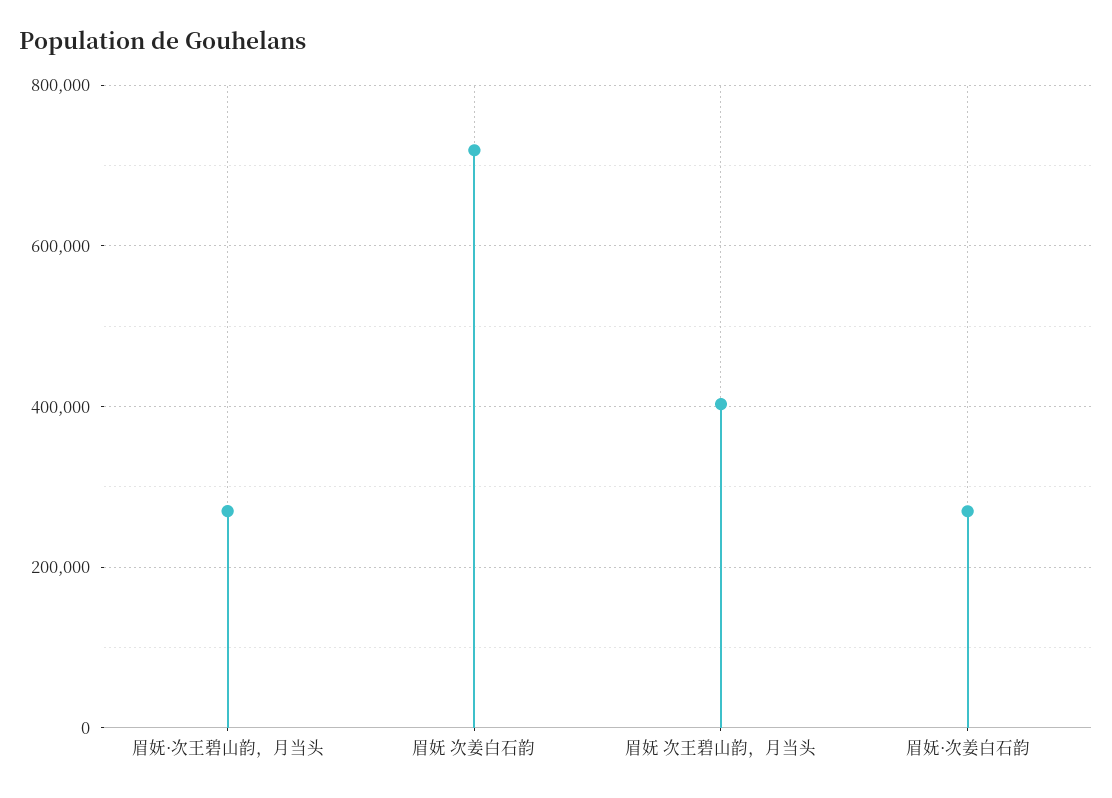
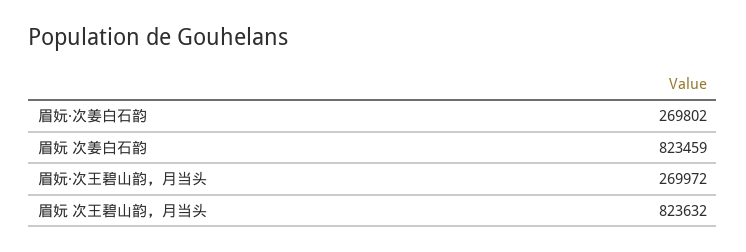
眉妩 次姜白石韵: 720000 -> 823459
眉妩 次王碧山韵，月当头: 400000 -> 823632

